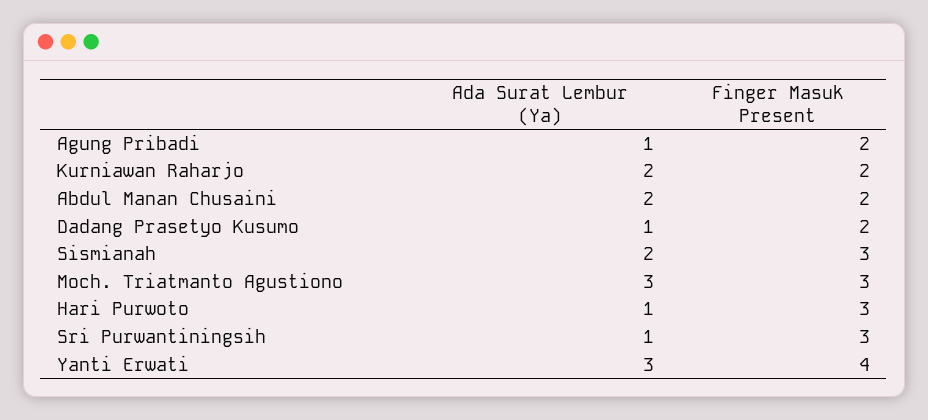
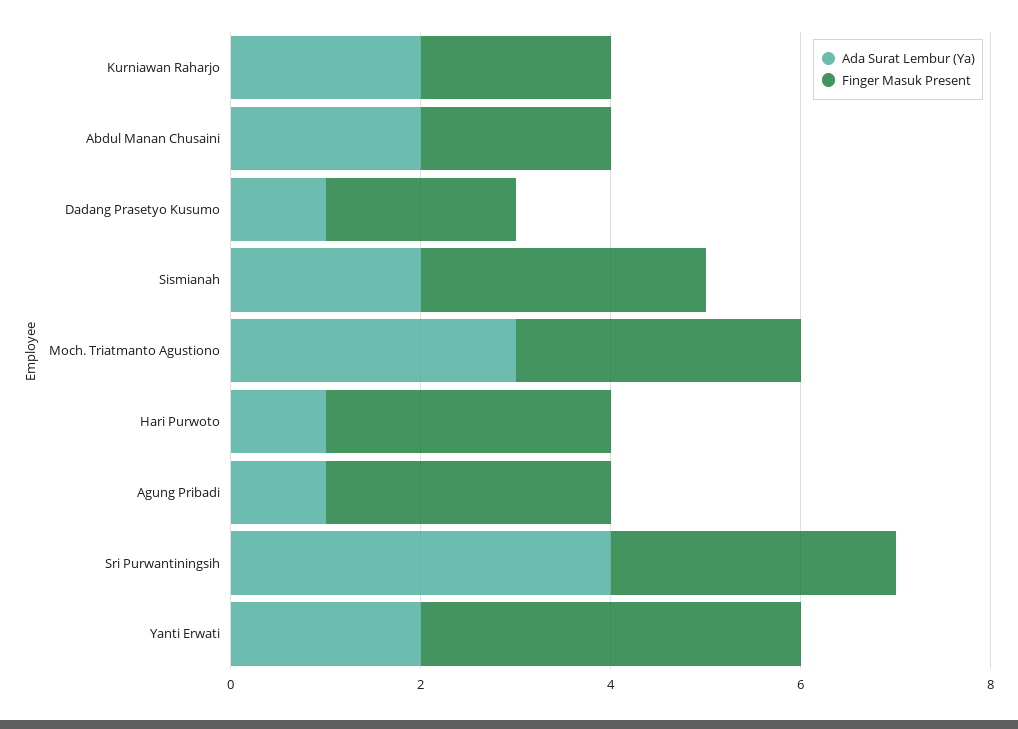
Finger Masuk Present, Agung Pribadi: 2 -> 3
Ada Surat Lembur (Ya), Sri Purwantiningsih: 1 -> 4
Ada Surat Lembur (Ya), Yanti Erwati: 3 -> 2

